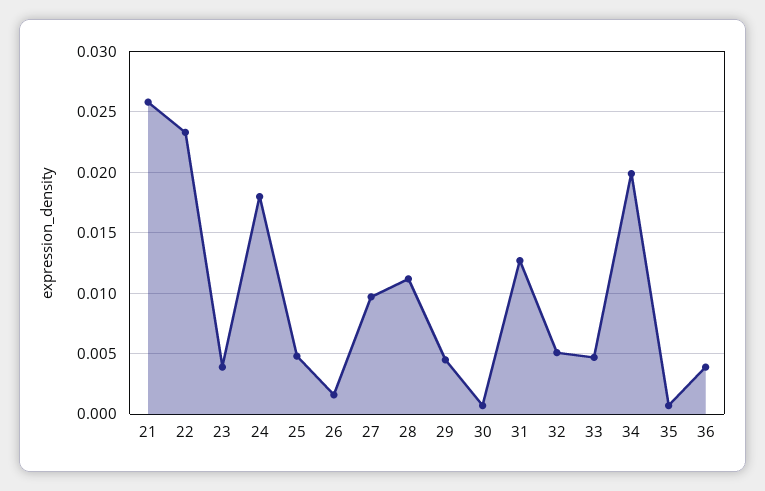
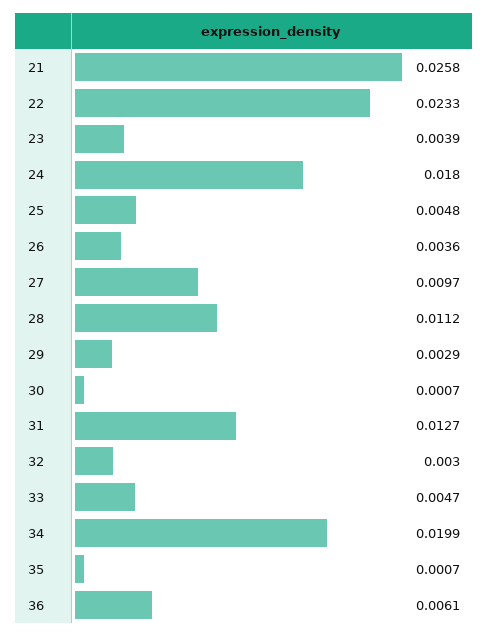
26: 0.0015 -> 0.0036
29: 0.0045 -> 0.0029
32: 0.005 -> 0.003
36: 0.004 -> 0.0061

